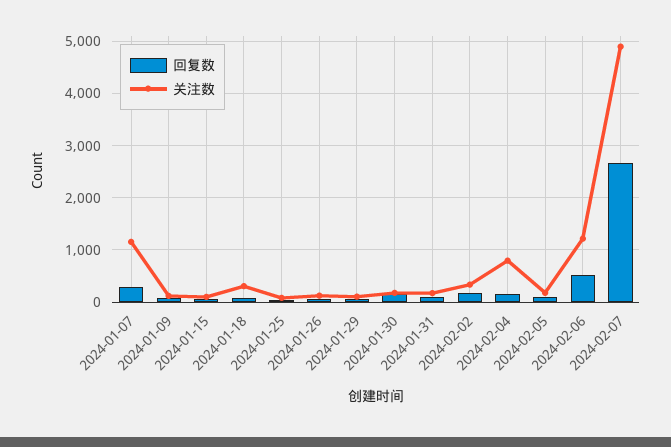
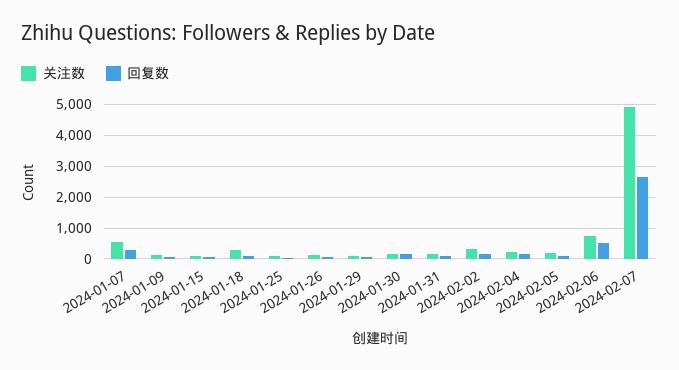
关注数, 2024-01-07: 1200 -> 600
关注数, 2024-02-04: 800 -> 200
关注数, 2024-02-06: 1200 -> 800

